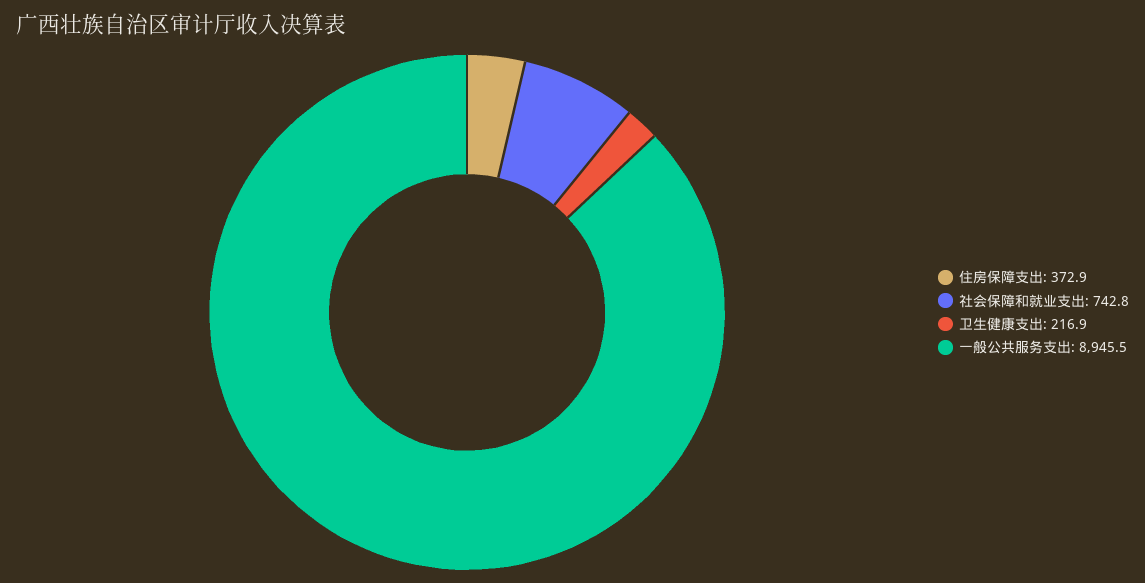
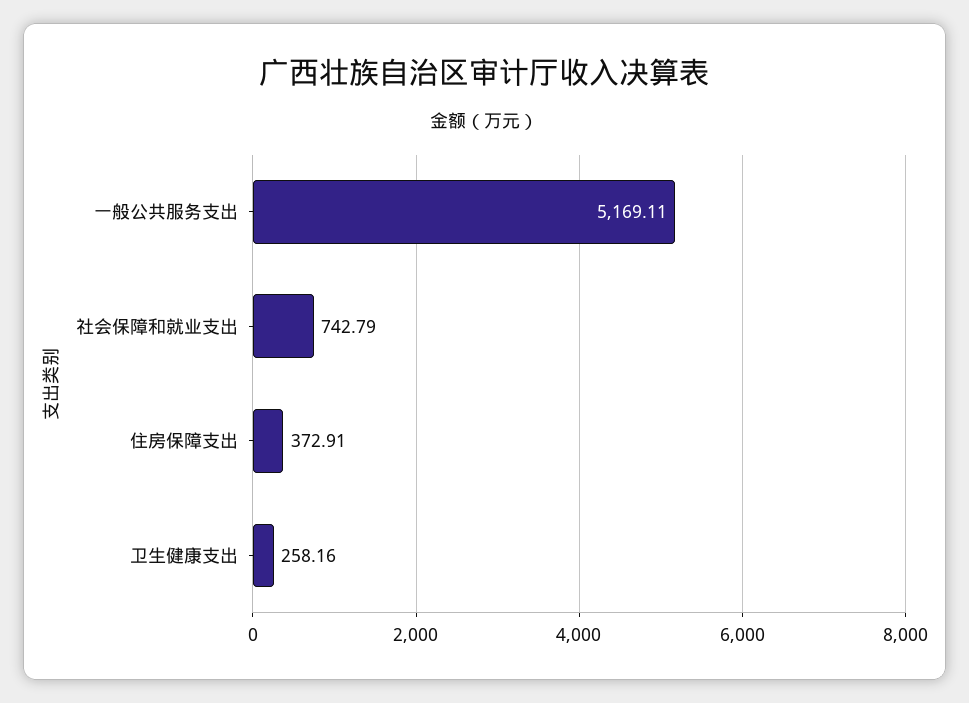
卫生健康支出: 216.9 -> 258.16
一般公共服务支出: 8945.5 -> 5169.11

